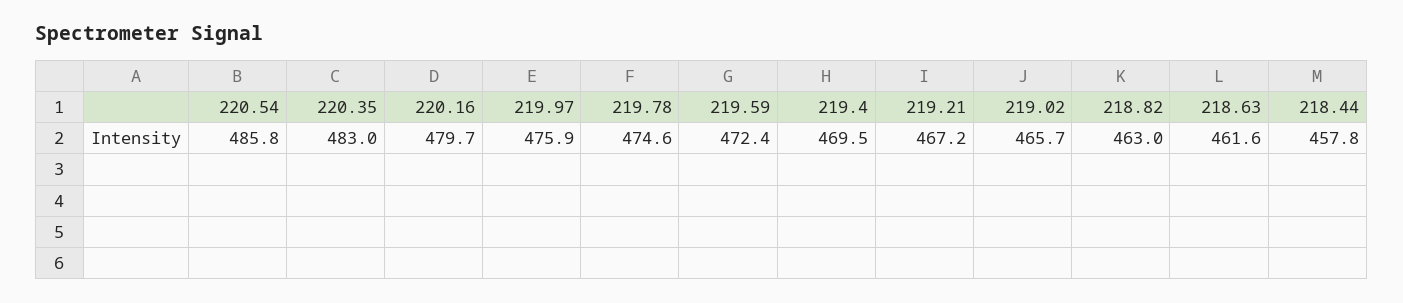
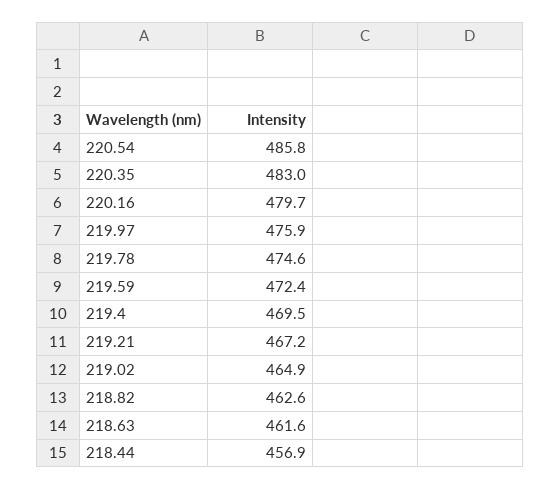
219.02: 465.7 -> 464.9
218.82: 463 -> 462.6
218.44: 457.8 -> 456.9

